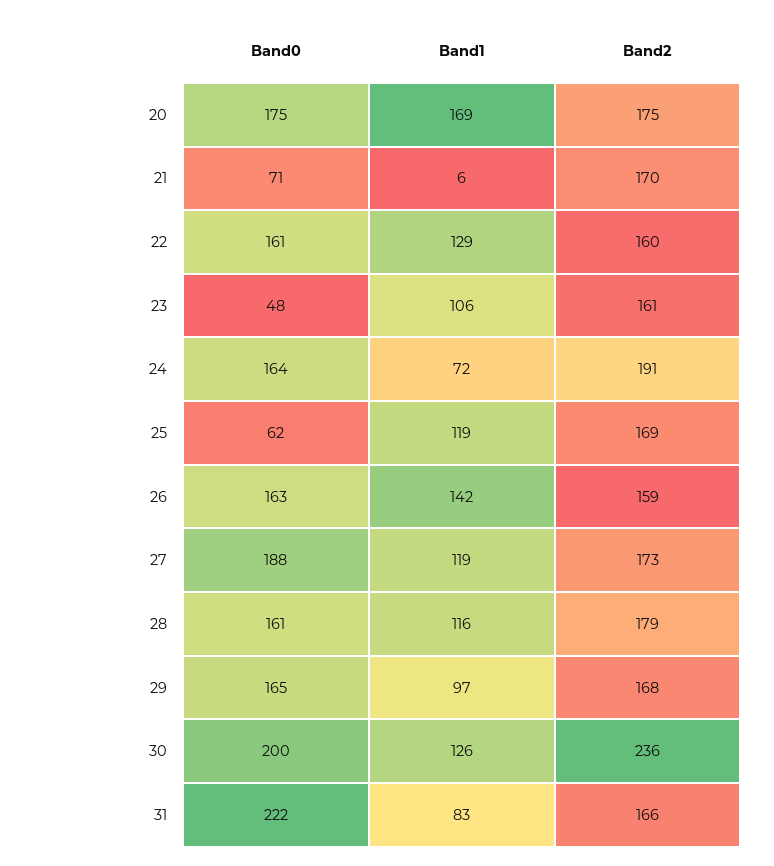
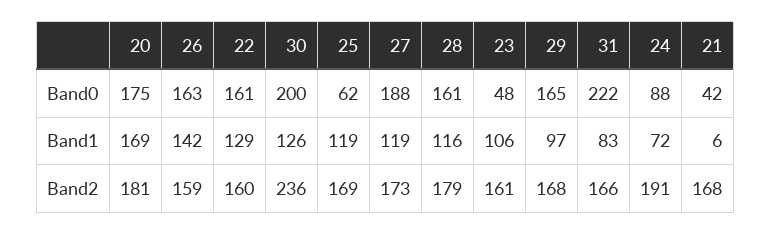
Band2, 20: 175 -> 181
Band0, 21: 71 -> 42
Band2, 21: 170 -> 168
Band0, 24: 164 -> 88

